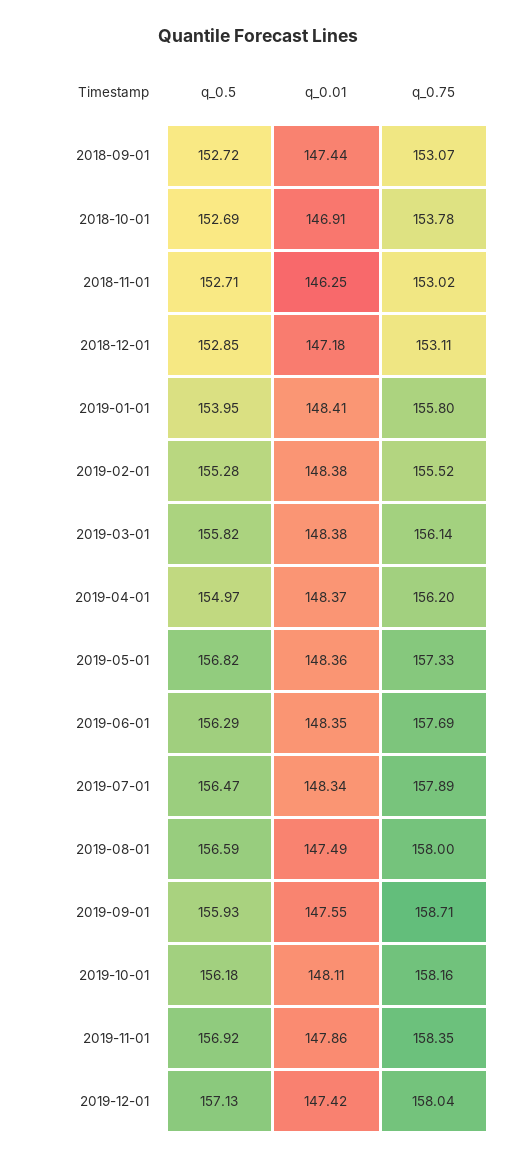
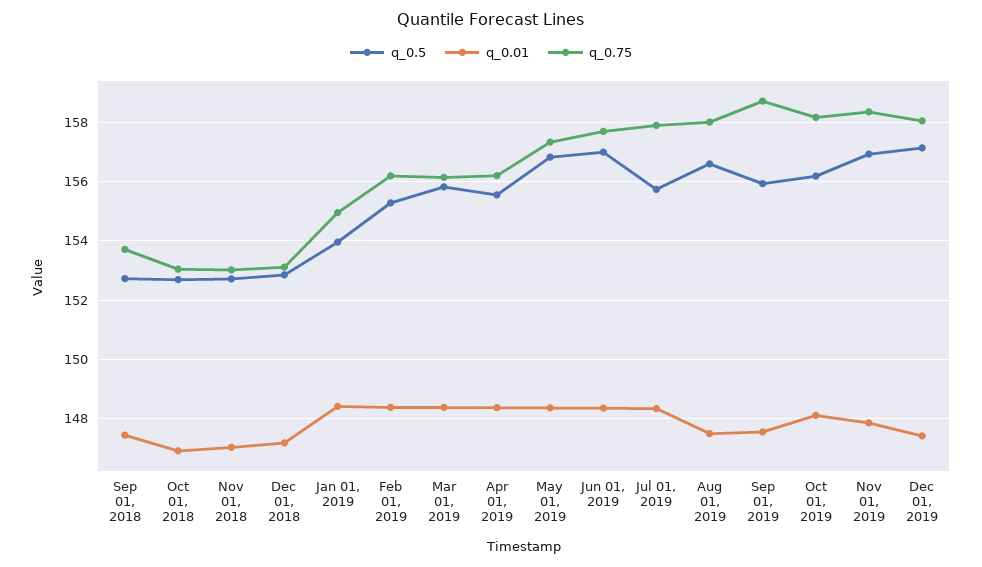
q_0.75, 2018-09-01: 153.07 -> 153.75
q_0.75, 2018-10-01: 153.78 -> 153
q_0.01, 2018-11-01: 146.25 -> 147
q_0.75, 2019-01-01: 155.8 -> 155
q_0.75, 2019-02-01: 155.52 -> 156.25
q_0.5, 2019-04-01: 154.97 -> 155.5
q_0.5, 2019-06-01: 156.29 -> 157
q_0.5, 2019-07-01: 156.47 -> 155.75

